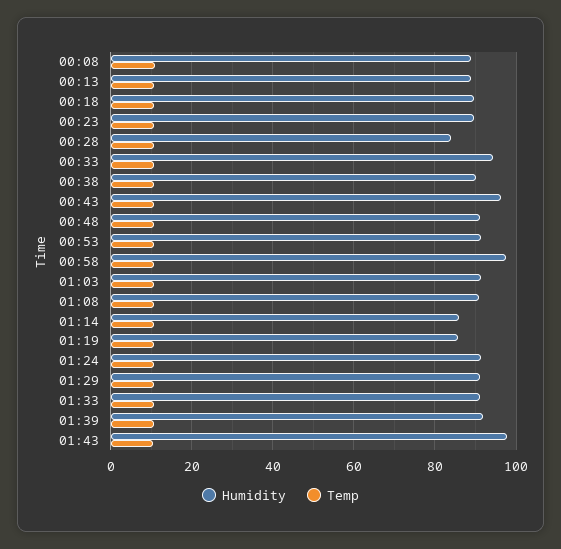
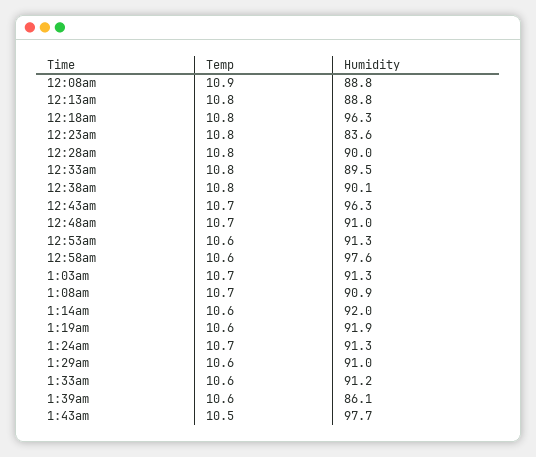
Humidity, 00:18: 90 -> 96.3
Humidity, 00:23: 90 -> 83.6
Humidity, 00:28: 84 -> 90
Humidity, 00:33: 94 -> 89.5
Humidity, 01:14: 86 -> 92
Humidity, 01:19: 86 -> 91.9
Humidity, 01:39: 92 -> 86.1

